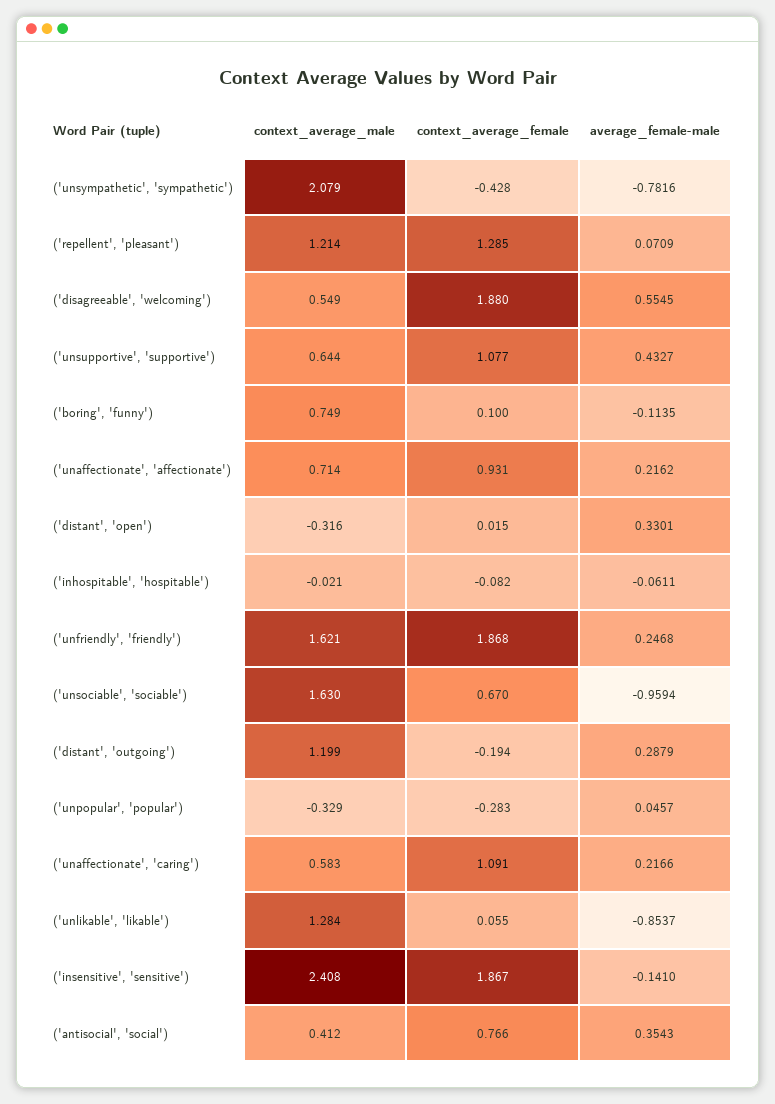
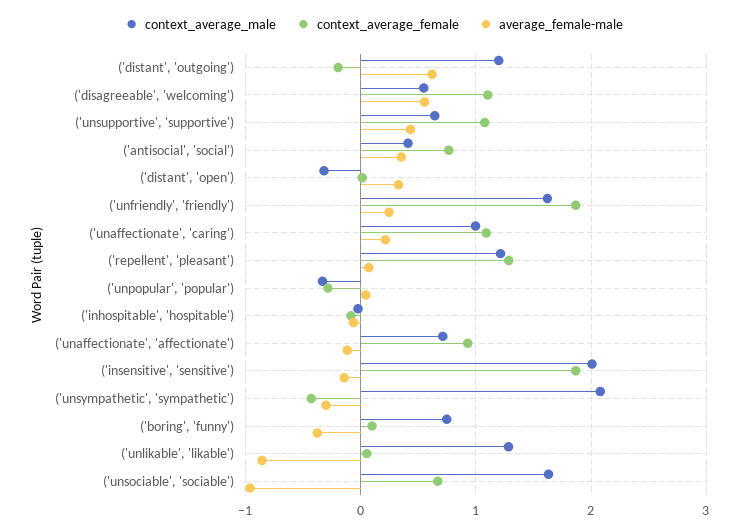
average_female-male, ('unsympathetic', 'sympathetic'): -0.7816 -> -0.3
context_average_female, ('disagreeable', 'welcoming'): 1.88 -> 1.1
average_female-male, ('boring', 'funny'): -0.1135 -> -0.4
average_female-male, ('unaffectionate', 'affectionate'): 0.2162 -> -0.1
average_female-male, ('distant', 'outgoing'): 0.2879 -> 0.6
context_average_male, ('unaffectionate', 'caring'): 0.583 -> 1
context_average_male, ('insensitive', 'sensitive'): 2.408 -> 2

